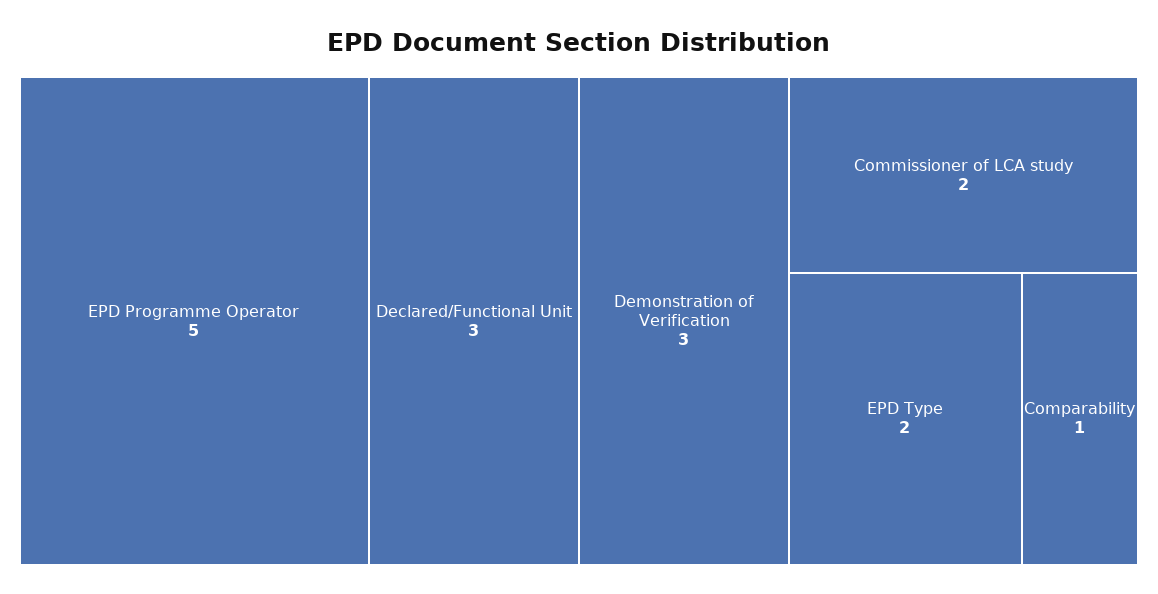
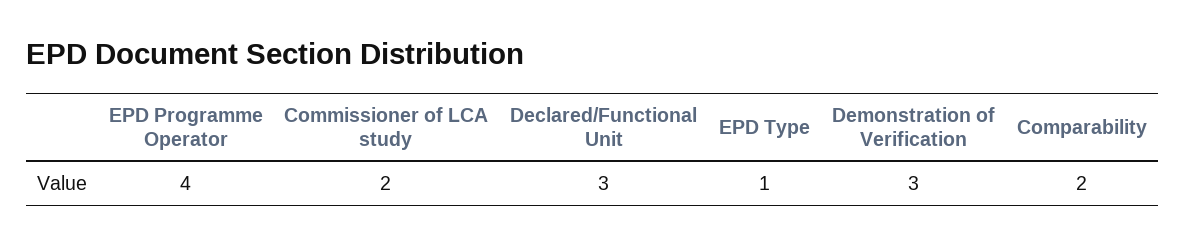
EPD Programme Operator: 5 -> 4
EPD Type: 2 -> 1
Comparability: 1 -> 2

